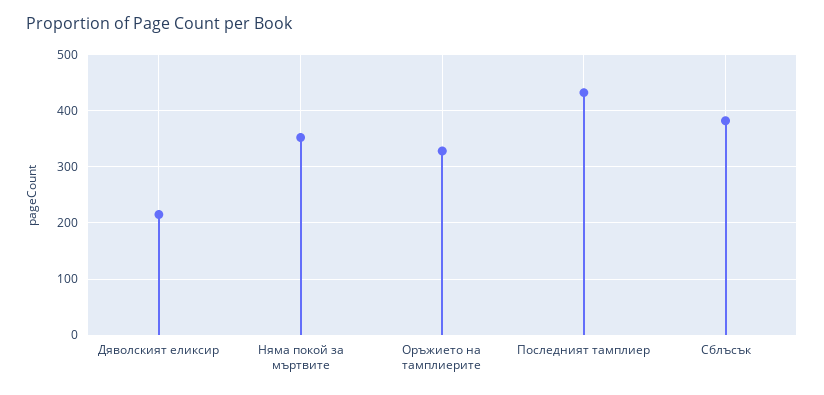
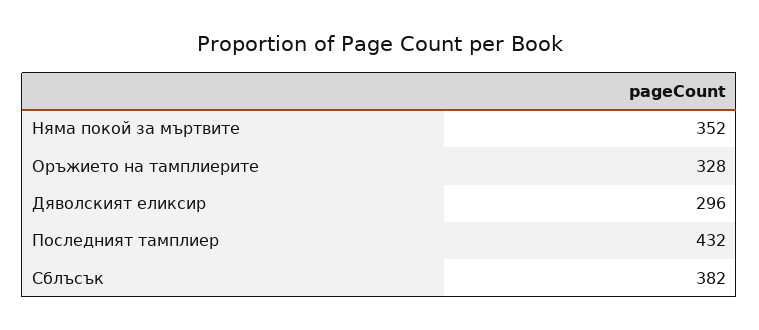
Дяволският еликсир: 220 -> 296

